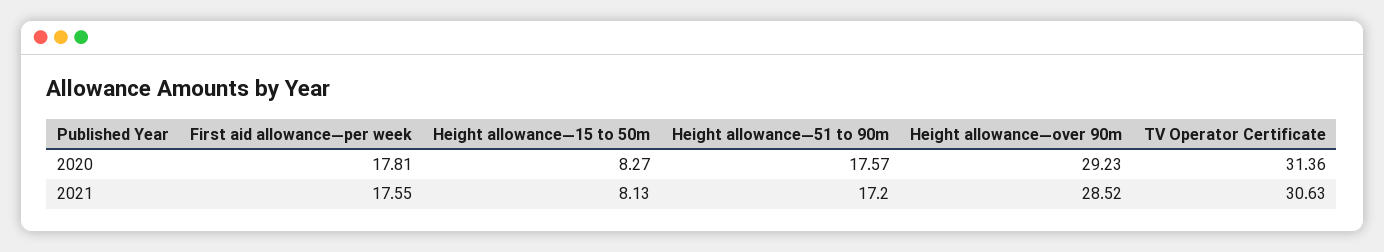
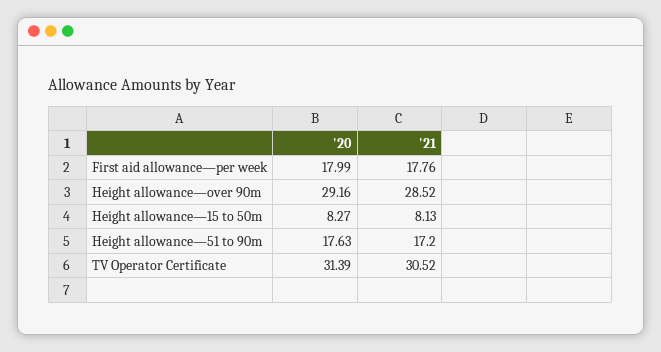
First aid allowance—per week, 2020: 17.81 -> 17.99
Height allowance—51 to 90m, 2020: 17.57 -> 17.63
Height allowance—over 90m, 2020: 29.23 -> 29.16
TV Operator Certificate, 2020: 31.36 -> 31.39
First aid allowance—per week, 2021: 17.55 -> 17.76
TV Operator Certificate, 2021: 30.63 -> 30.52

